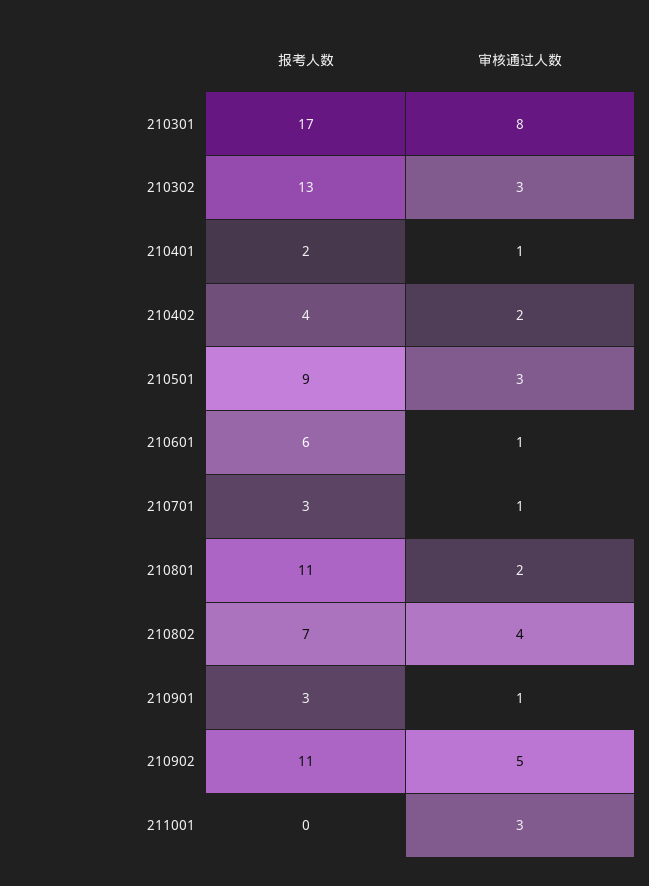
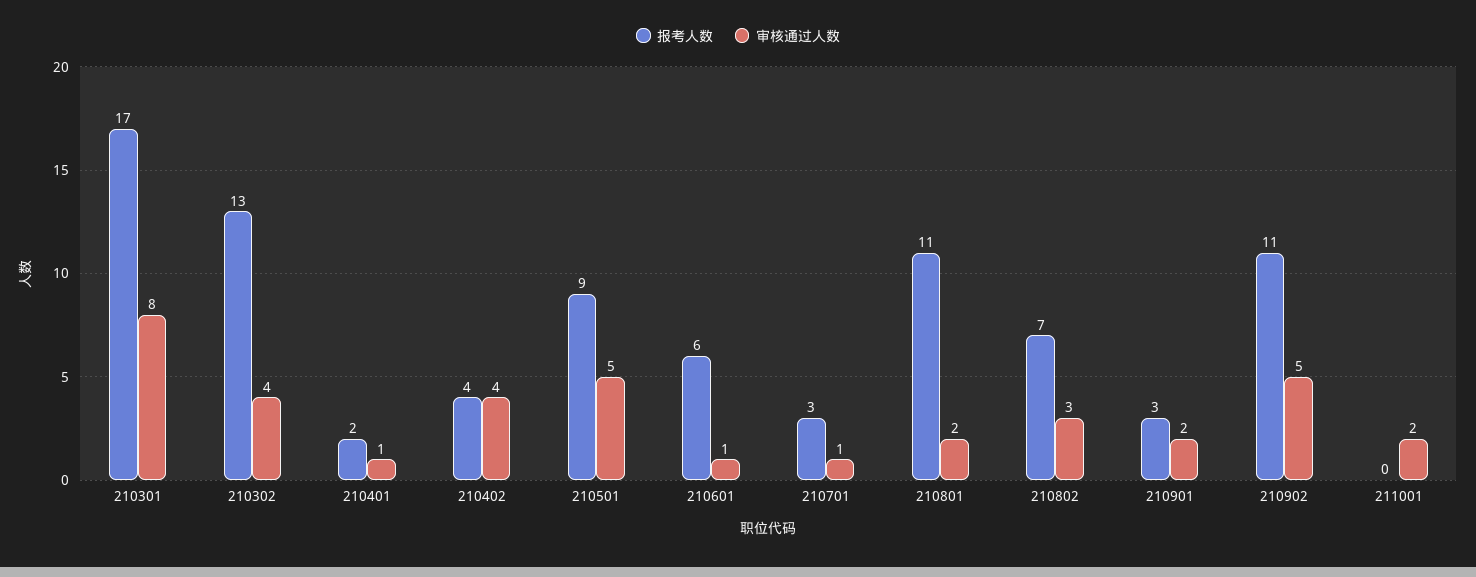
审核通过人数, 210302: 3 -> 4
审核通过人数, 210402: 2 -> 4
审核通过人数, 210501: 3 -> 5
审核通过人数, 210802: 4 -> 3
审核通过人数, 210901: 1 -> 2
审核通过人数, 211001: 3 -> 2

